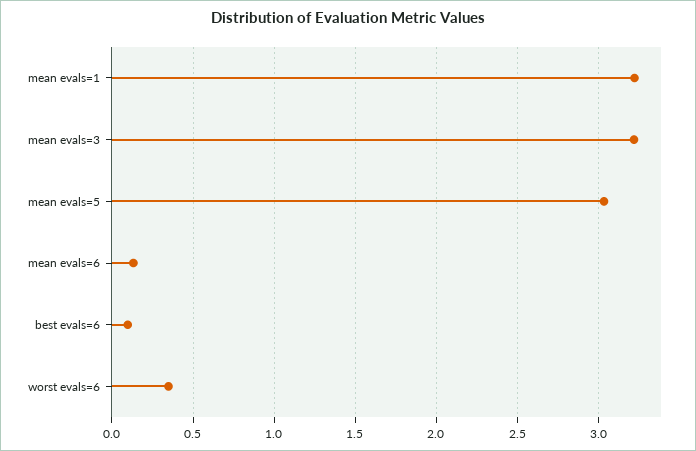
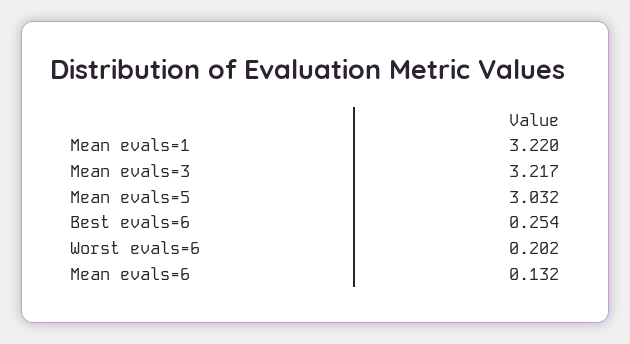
best evals=6: 0.1 -> 0.254
worst evals=6: 0.35 -> 0.202

